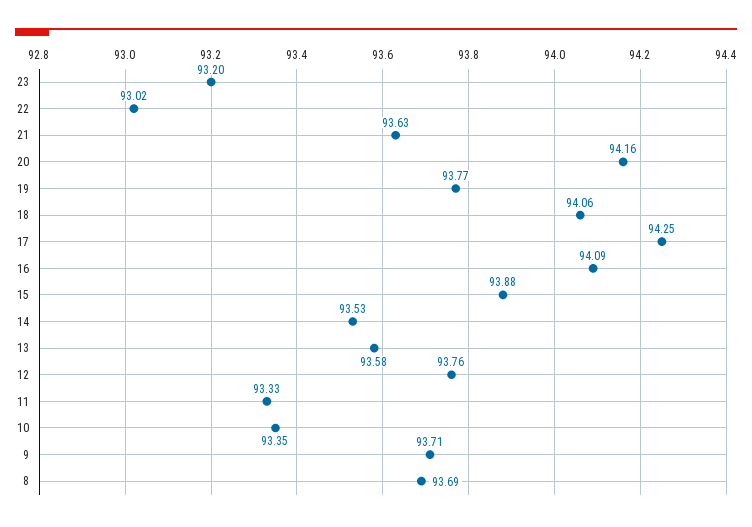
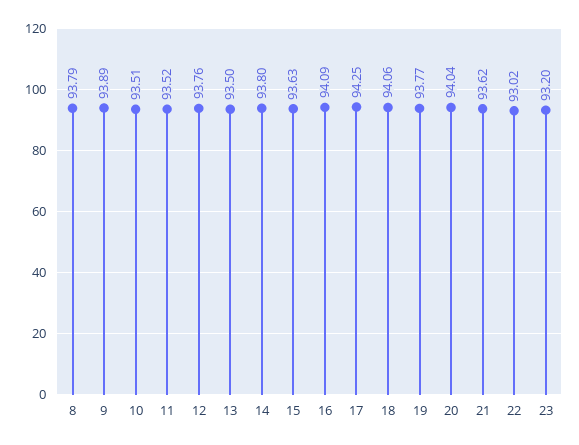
21: 93.63 -> 93.62
20: 94.16 -> 94.04
15: 93.88 -> 93.63
14: 93.53 -> 93.8
13: 93.58 -> 93.5
11: 93.33 -> 93.52
10: 93.35 -> 93.51
9: 93.71 -> 93.89
8: 93.69 -> 93.79

